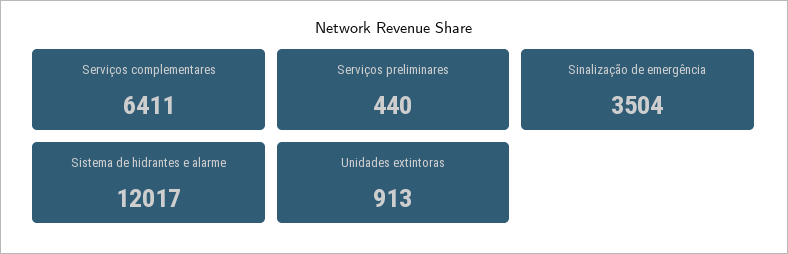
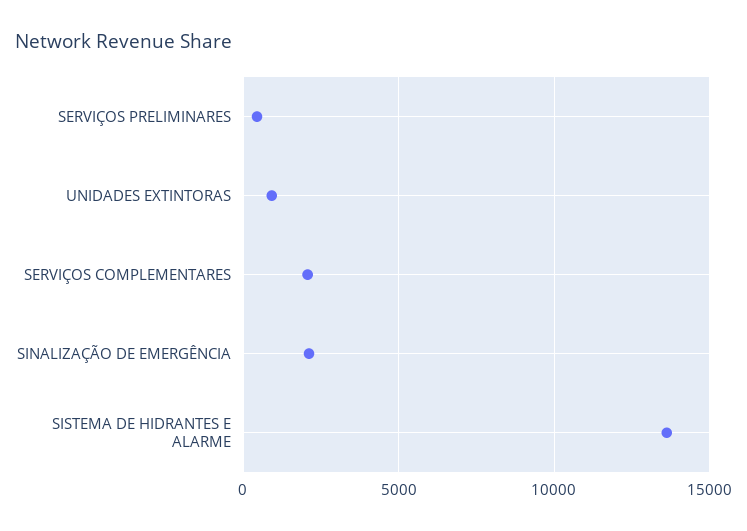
Serviços complementares: 6411 -> 2000
Sinalização de emergência: 3504 -> 2000
Sistema de hidrantes e alarme: 12017 -> 13500

